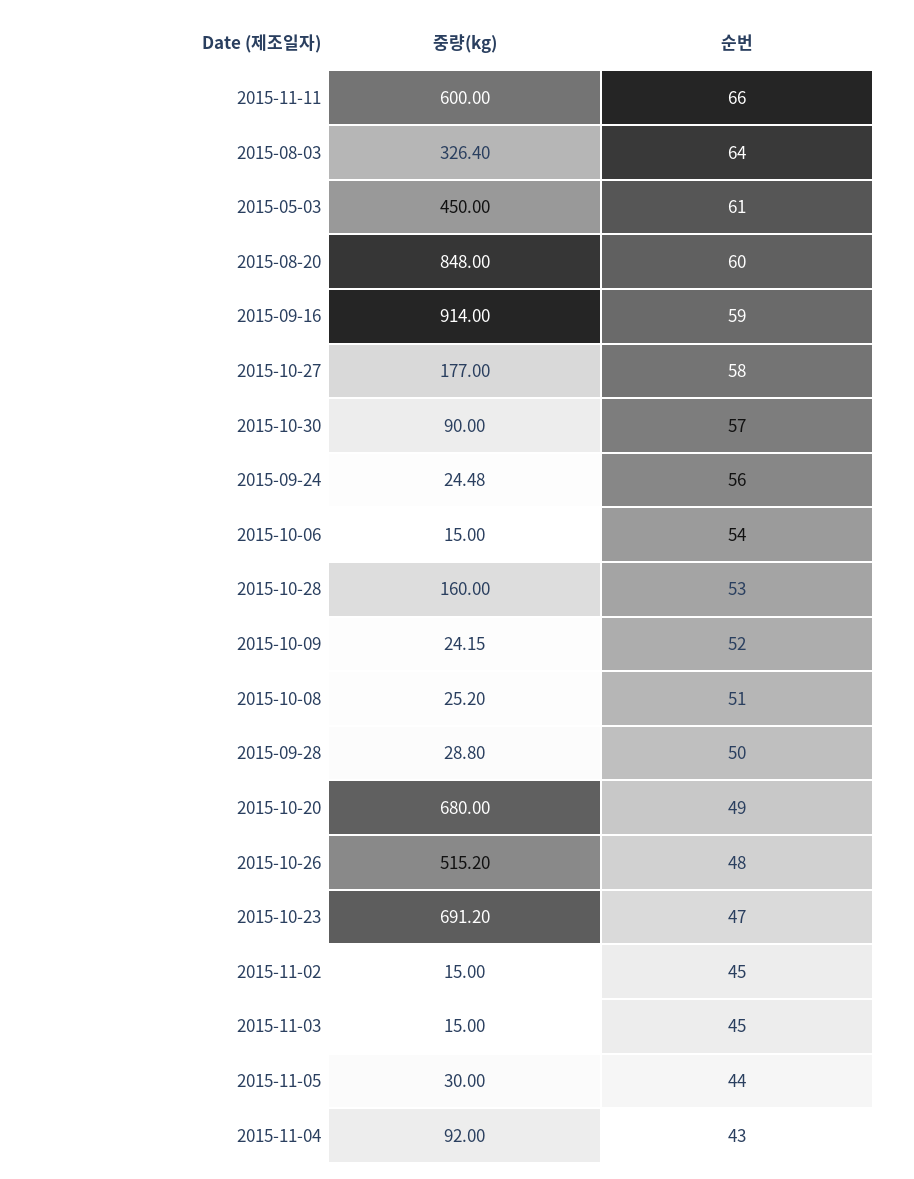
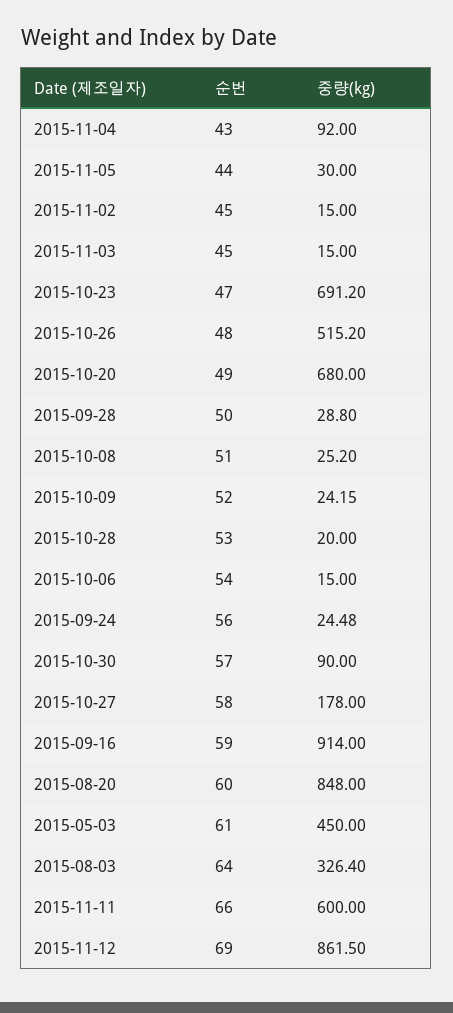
중량(kg), 2015-10-27: 177 -> 178
중량(kg), 2015-10-28: 160 -> 20
순번, 2015-11-12: none -> 69
중량(kg), 2015-11-12: none -> 861.5

